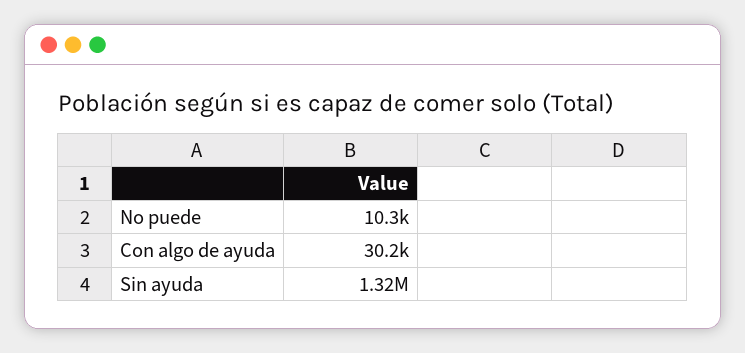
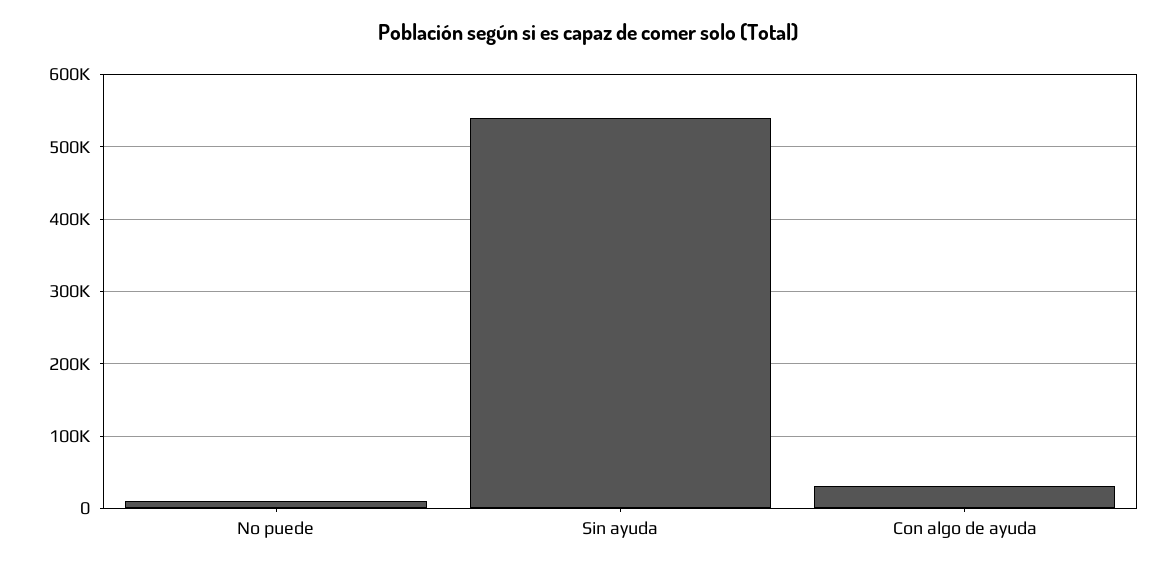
Sin ayuda: 1320000 -> 540000

